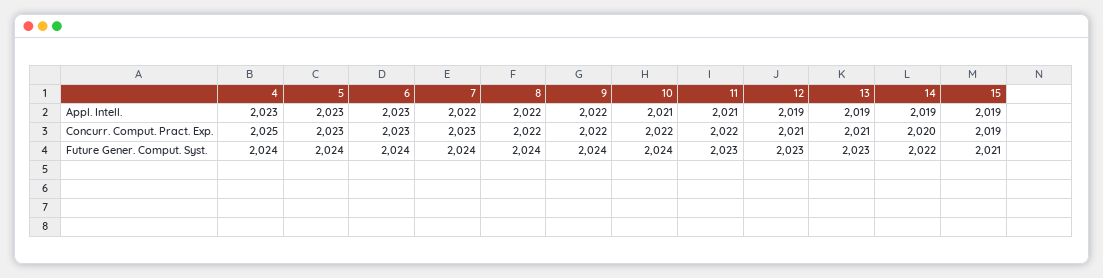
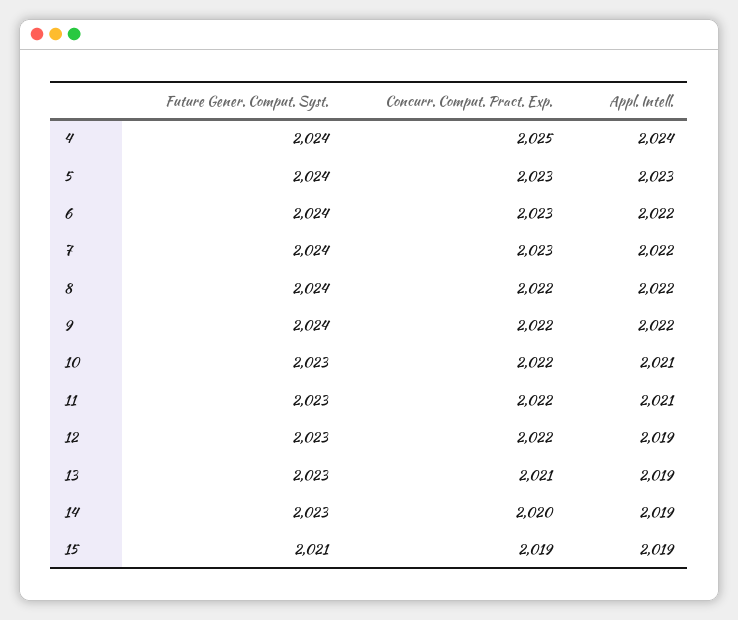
4, Appl. Intell.: 2023 -> 2024
6, Appl. Intell.: 2023 -> 2022
12, Concurr. Comput. Pract. Exp.: 2021 -> 2022
10, Future Gener. Comput. Syst.: 2024 -> 2023
14, Future Gener. Comput. Syst.: 2022 -> 2023

